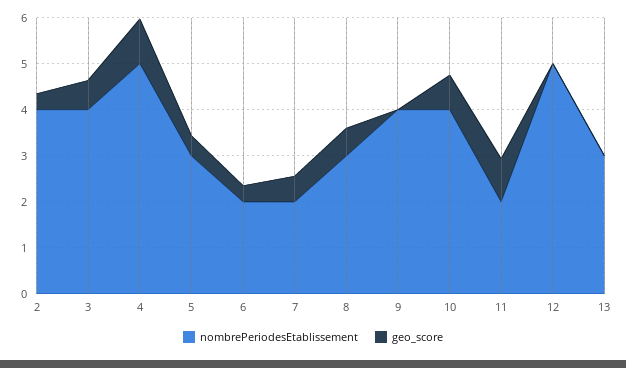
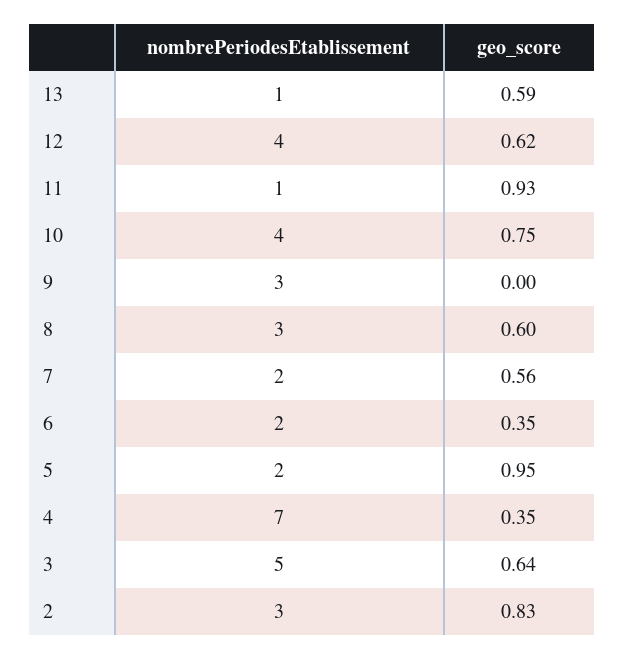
nombrePeriodesEtablissement, 2: 4 -> 3
geo_score, 2: 0.4 -> 0.83
nombrePeriodesEtablissement, 3: 4 -> 5
nombrePeriodesEtablissement, 4: 5 -> 7
geo_score, 4: 1 -> 0.35
nombrePeriodesEtablissement, 5: 3 -> 2
geo_score, 5: 0.4 -> 0.95
nombrePeriodesEtablissement, 9: 4 -> 3
nombrePeriodesEtablissement, 11: 2 -> 1
nombrePeriodesEtablissement, 12: 5 -> 4
geo_score, 12: 0 -> 0.62
nombrePeriodesEtablissement, 13: 3 -> 1
geo_score, 13: 0 -> 0.59

